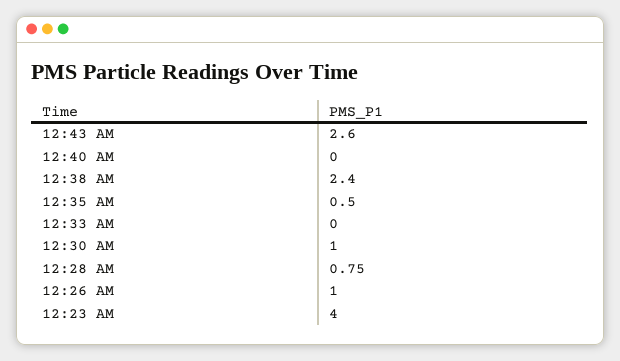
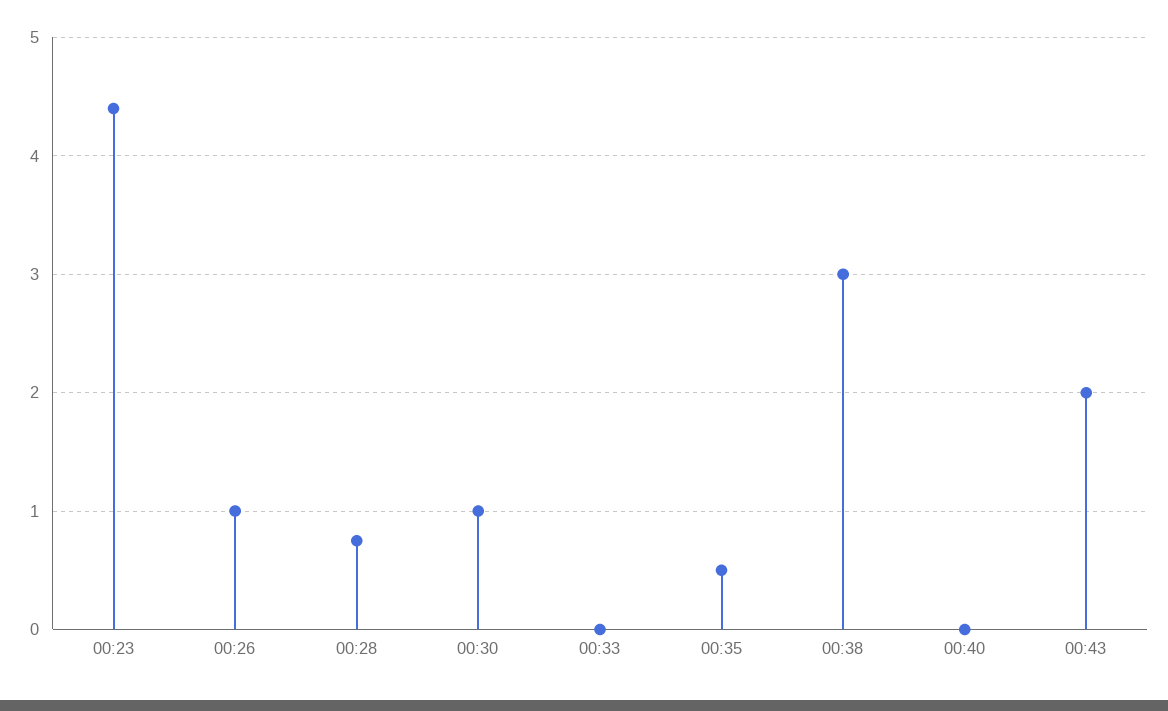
12:43 AM: 2.6 -> 2
12:38 AM: 2.4 -> 3
12:23 AM: 4 -> 4.4

